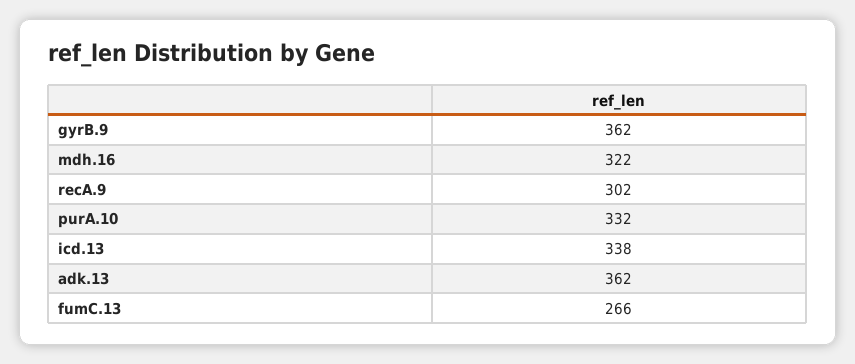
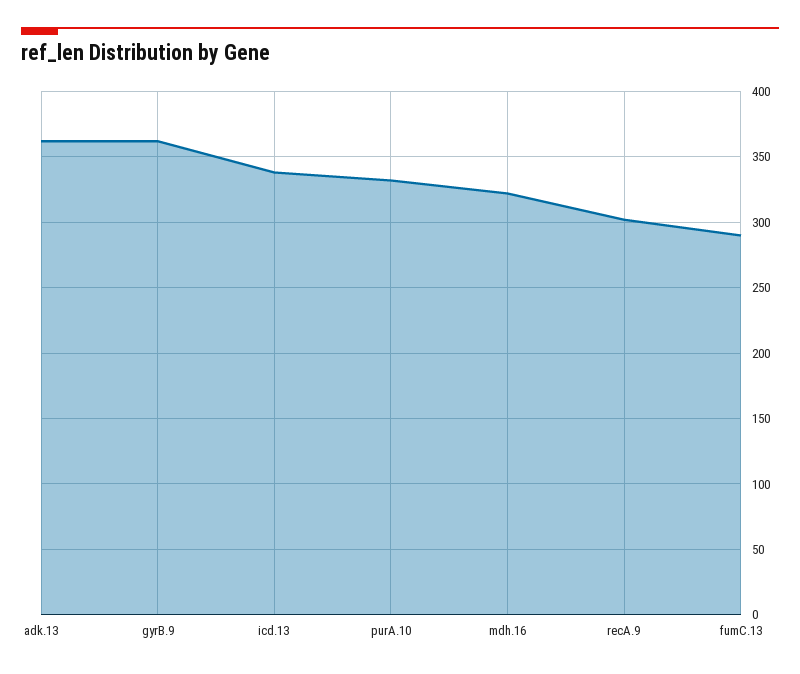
fumC.13: 266 -> 290

